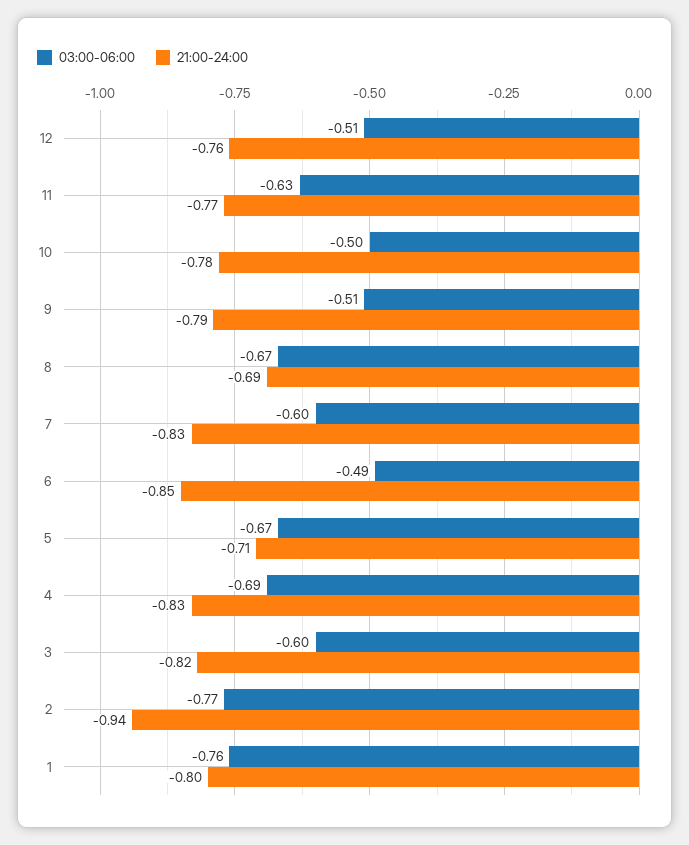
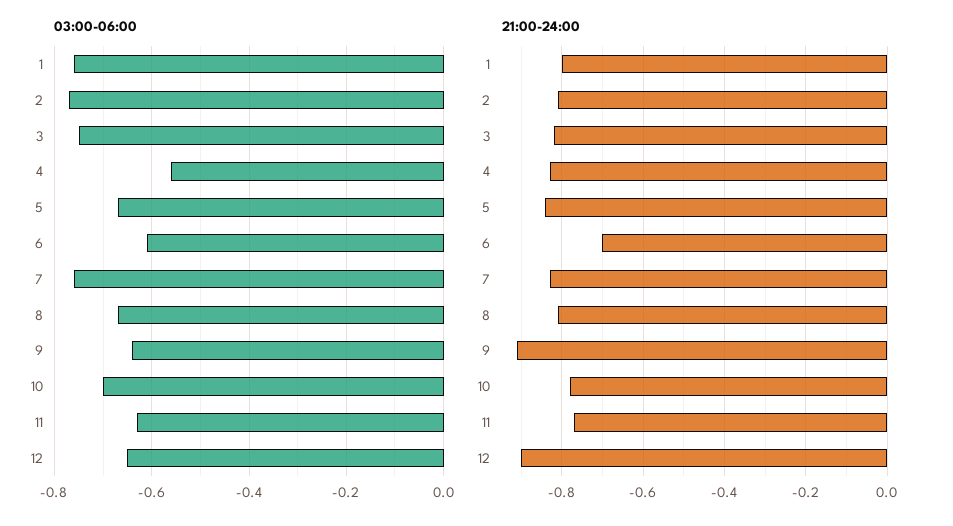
03:00-06:00, 12: -0.51 -> -0.65
21:00-24:00, 12: -0.76 -> -0.9
03:00-06:00, 10: -0.5 -> -0.7
03:00-06:00, 9: -0.51 -> -0.65
21:00-24:00, 9: -0.79 -> -0.9
21:00-24:00, 8: -0.69 -> -0.8
03:00-06:00, 7: -0.6 -> -0.75
03:00-06:00, 6: -0.49 -> -0.6
21:00-24:00, 6: -0.85 -> -0.7
21:00-24:00, 5: -0.71 -> -0.85
03:00-06:00, 4: -0.69 -> -0.55
03:00-06:00, 3: -0.6 -> -0.75
21:00-24:00, 2: -0.94 -> -0.8

